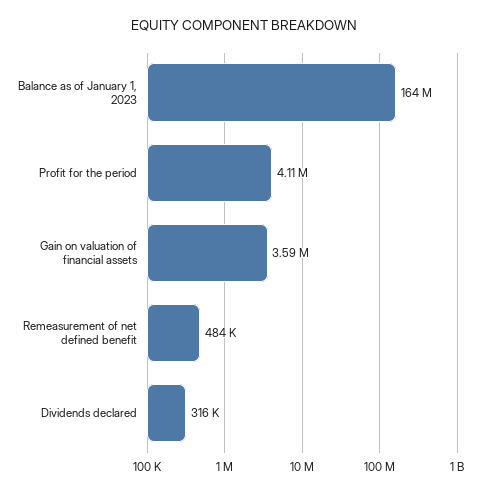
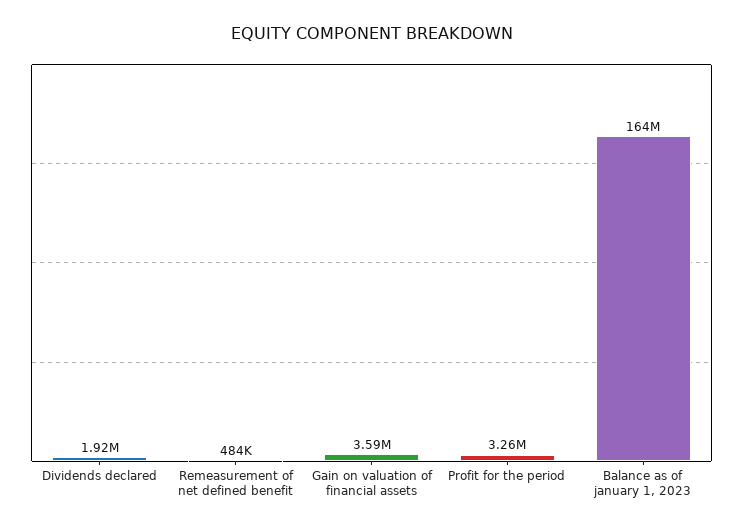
Profit for the period: 4110000 -> 3260000
Dividends declared: 316000 -> 1920000

